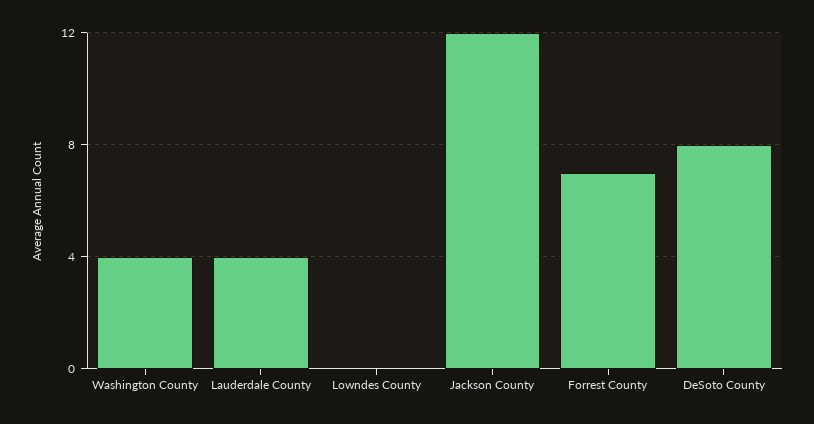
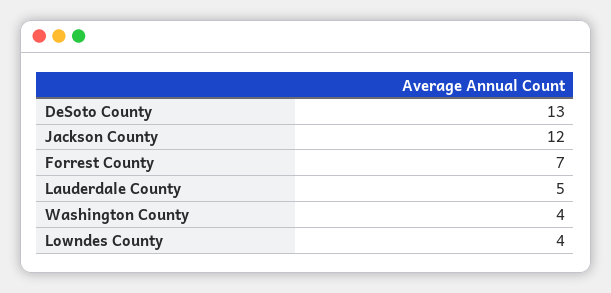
Lauderdale County: 4 -> 5
Lowndes County: 0 -> 4
DeSoto County: 8 -> 13

